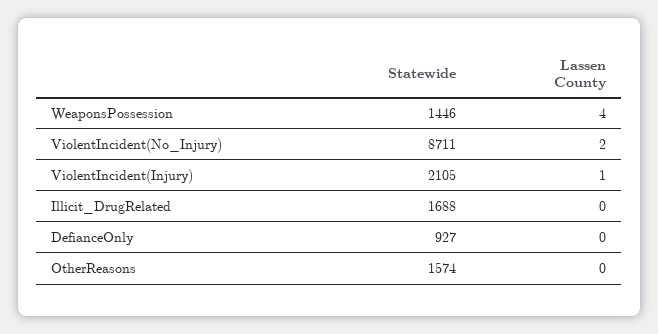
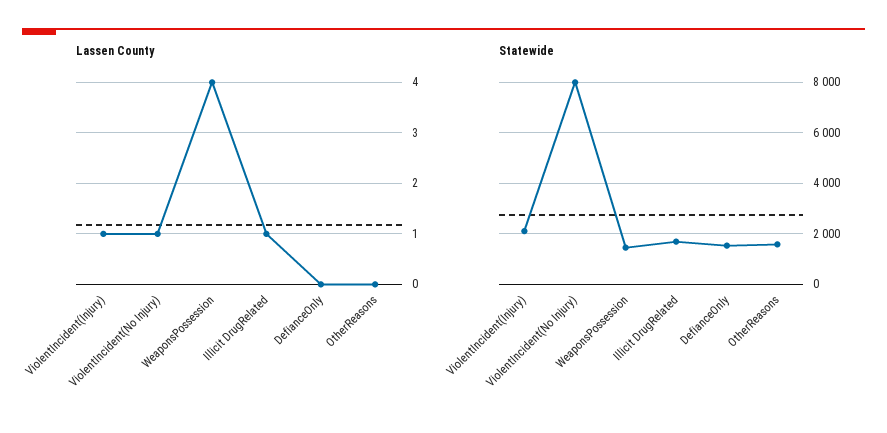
Statewide, ViolentIncident(No_Injury): 8711 -> 8000
Lassen County, ViolentIncident(No_Injury): 2 -> 1
Lassen County, Illicit_DrugRelated: 0 -> 1
Statewide, DefianceOnly: 927 -> 1500

